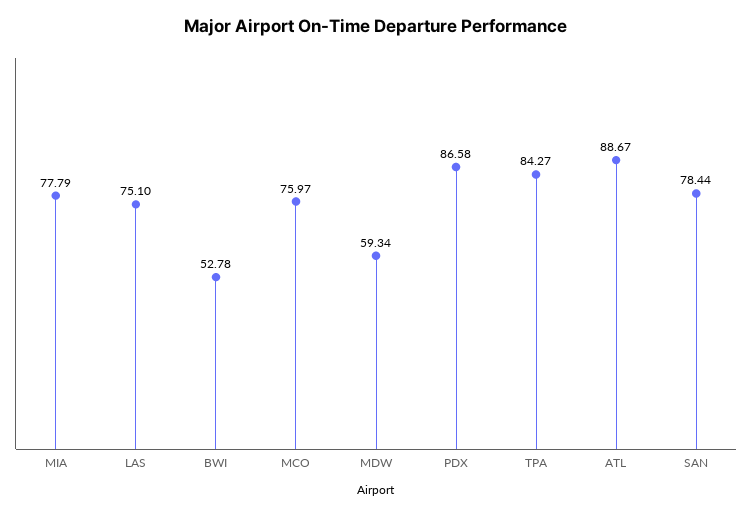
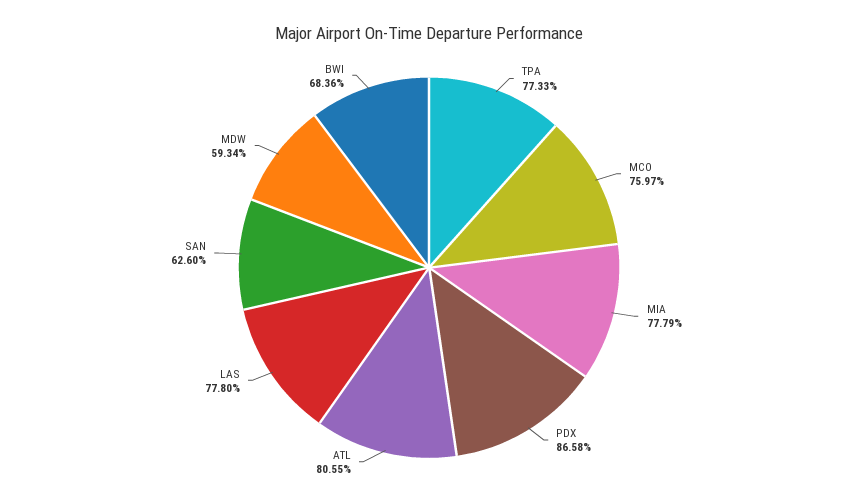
LAS: 75.1 -> 77.8
BWI: 52.78 -> 68.36
TPA: 84.27 -> 77.33
ATL: 88.67 -> 80.55
SAN: 78.44 -> 62.6

